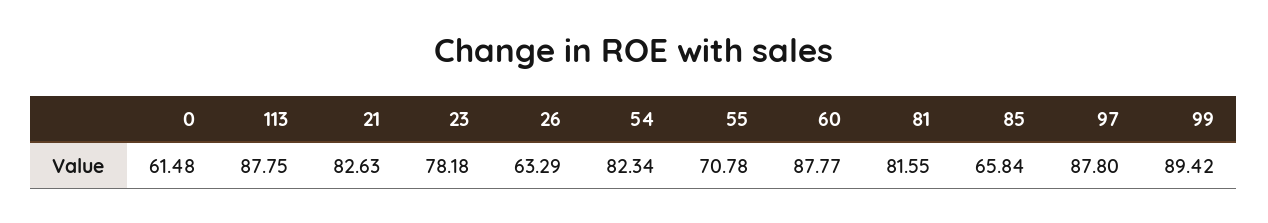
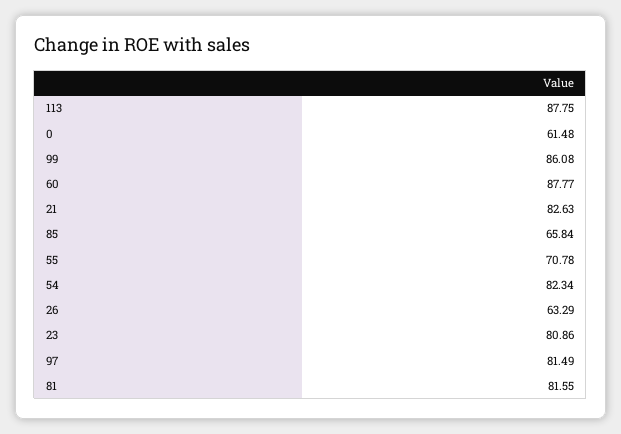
23: 78.18 -> 80.86
97: 87.8 -> 81.49
99: 89.42 -> 86.08

